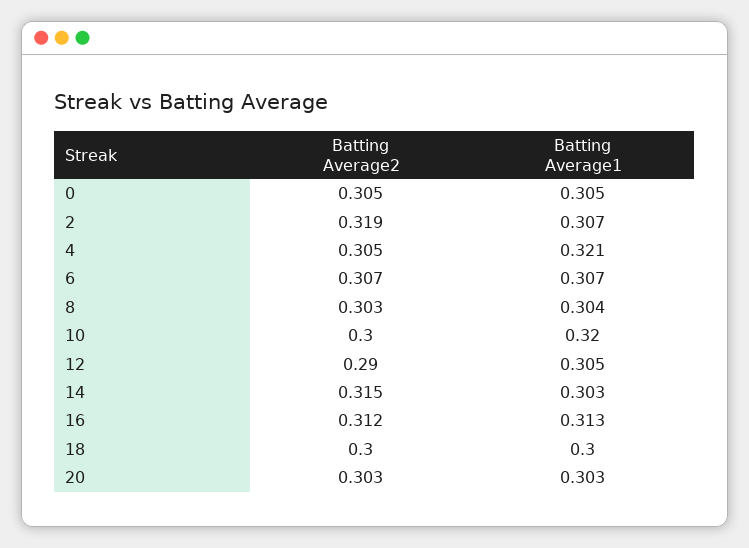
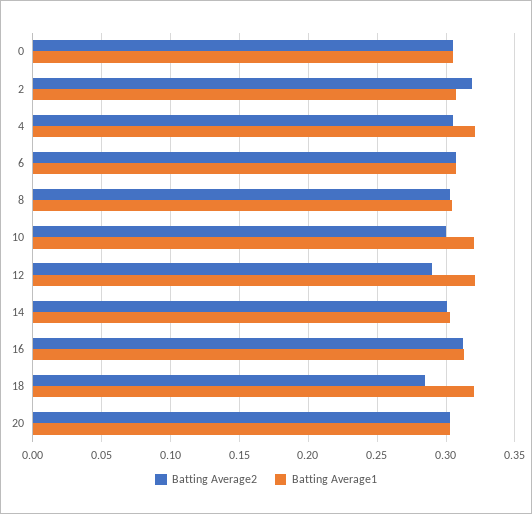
Batting Average1, 12: 0.305 -> 0.32
Batting Average2, 14: 0.315 -> 0.3
Batting Average2, 18: 0.3 -> 0.285
Batting Average1, 18: 0.3 -> 0.32

